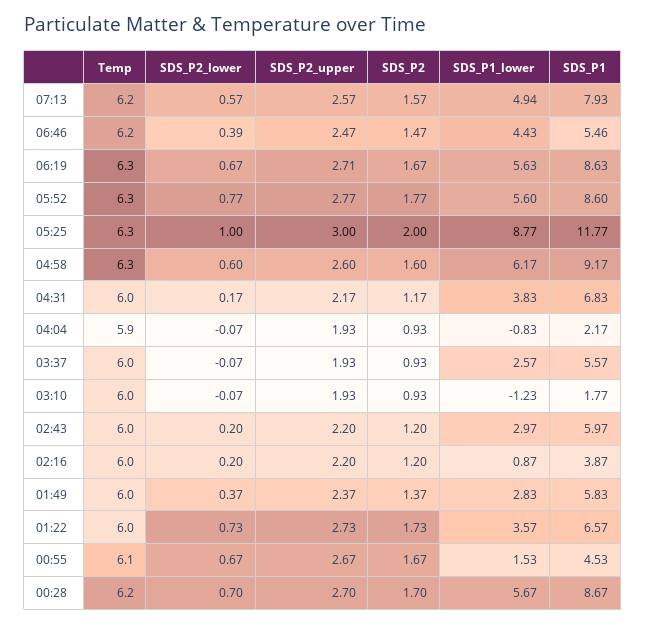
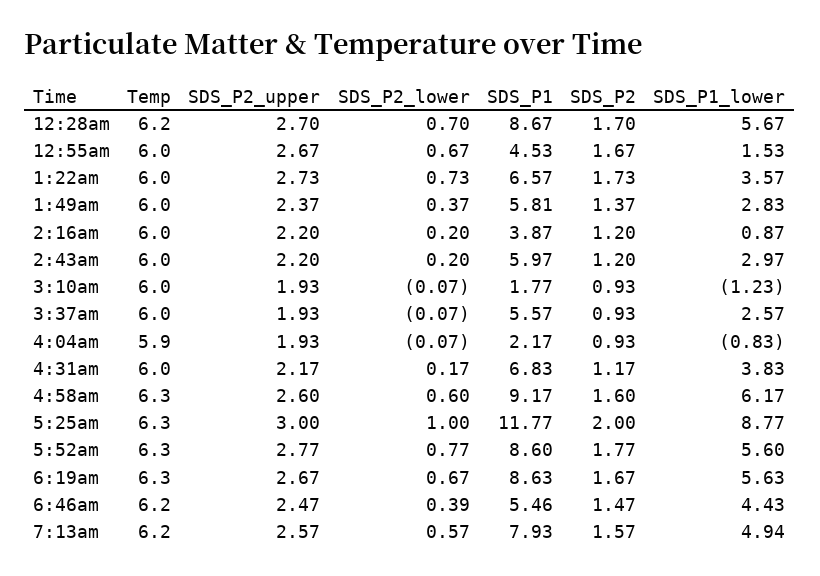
SDS_P2_upper, 06:19: 2.71 -> 2.67
SDS_P1, 01:49: 5.83 -> 5.81
Temp, 00:55: 6.1 -> 6

